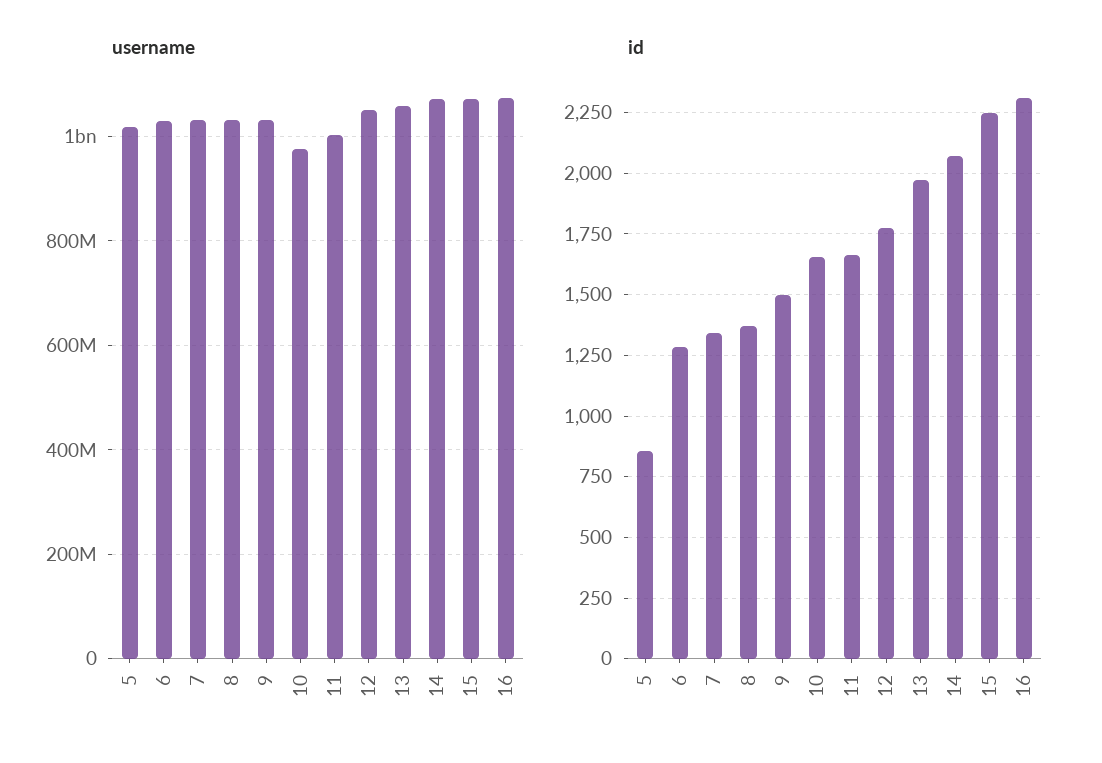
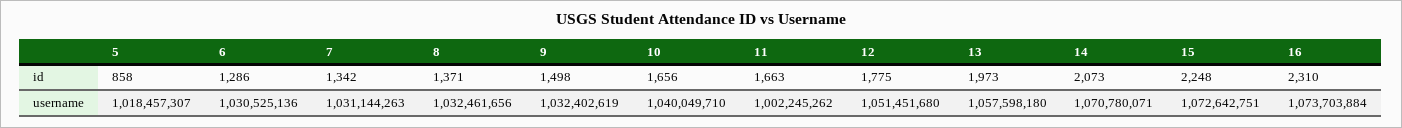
username, 10: 980000000 -> 1040049710

